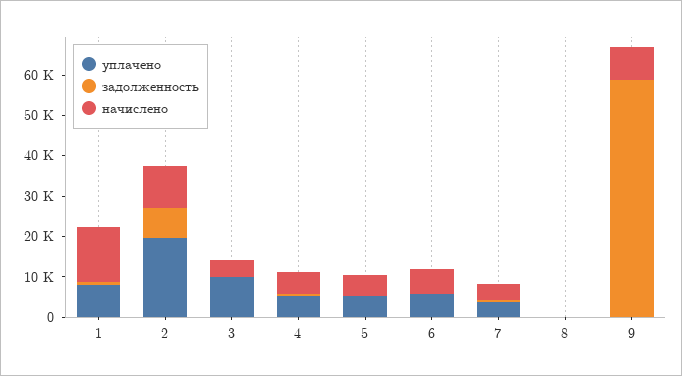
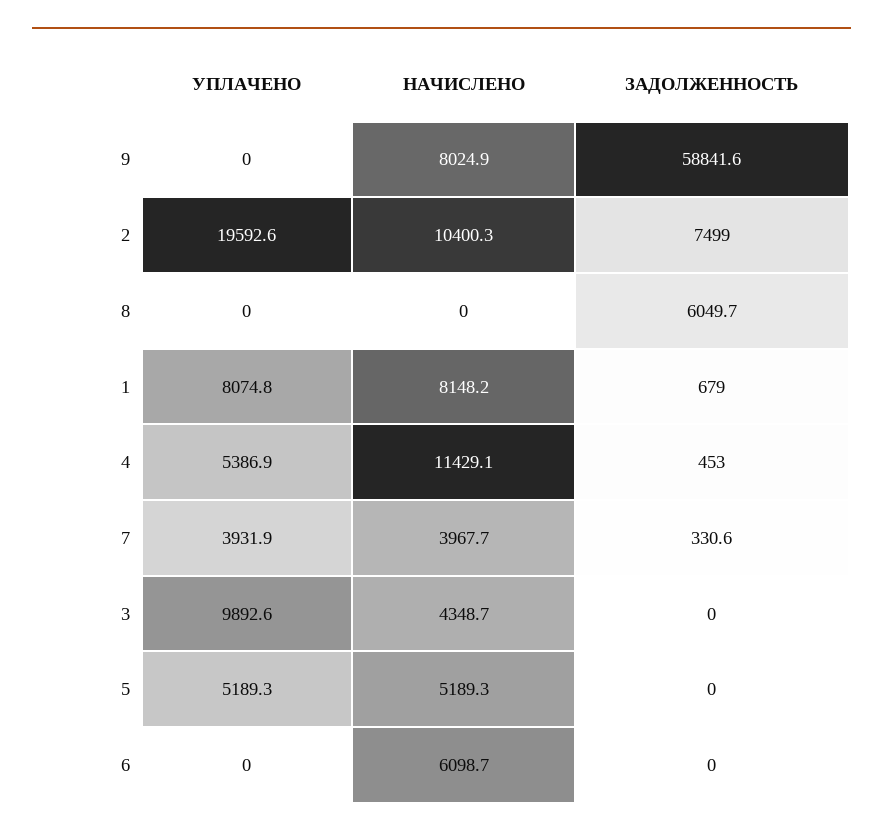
начислено, 1: 14000 -> 8148.2
начислено, 4: 6000 -> 11429.1
уплачено, 6: 6000 -> 0
задолженность, 8: 0 -> 6049.7

